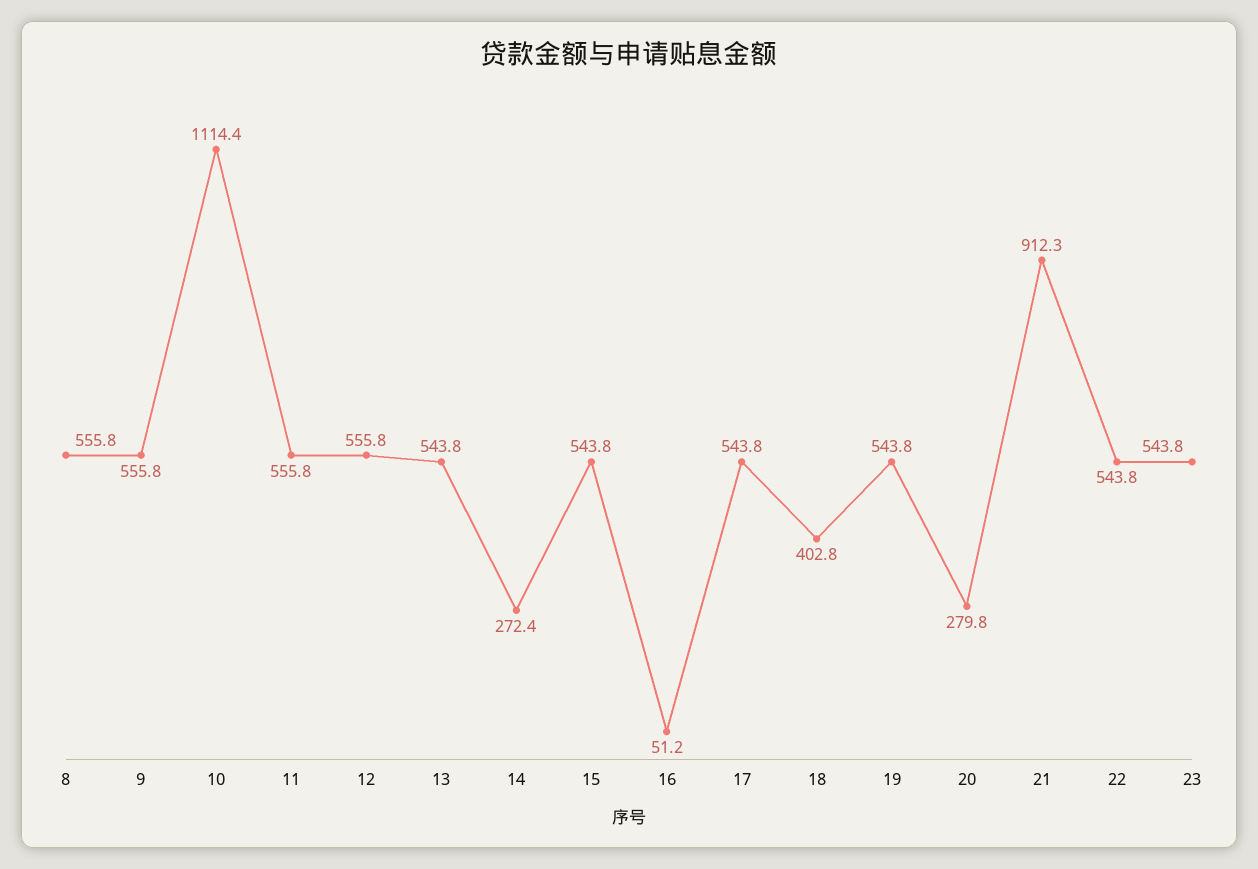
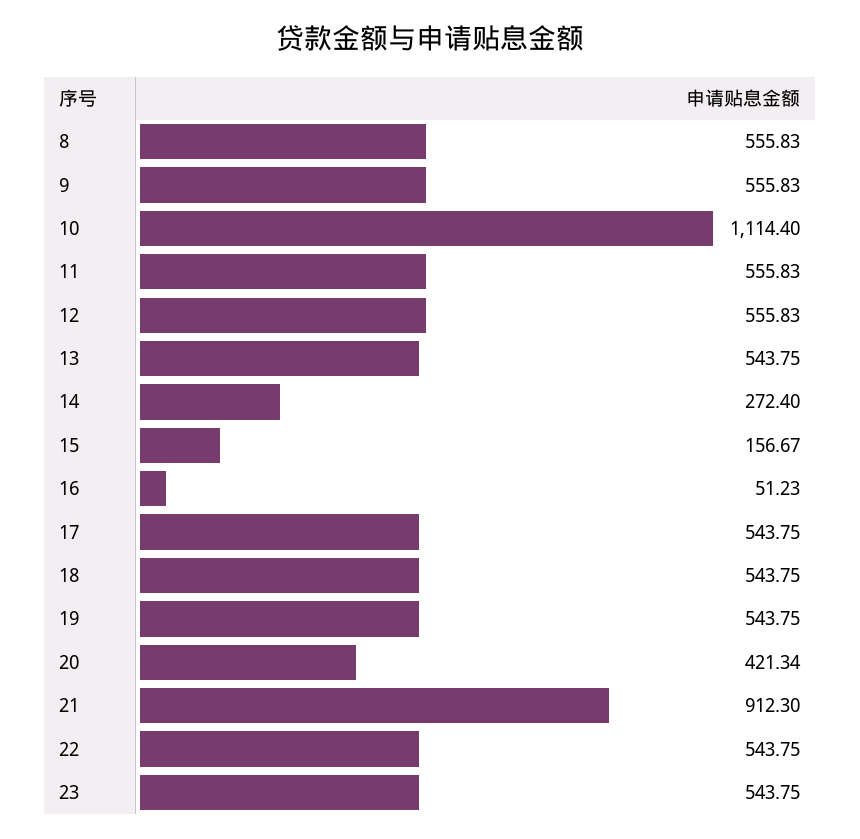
15: 543.8 -> 156.67
18: 402.8 -> 543.75
20: 279.8 -> 421.34

